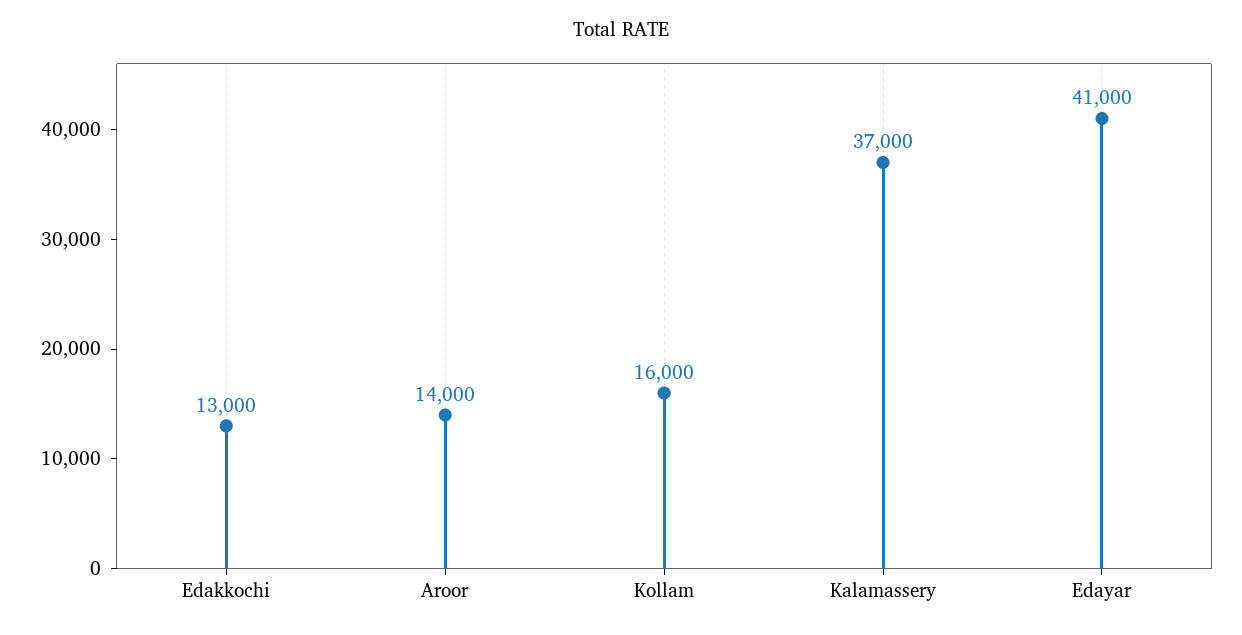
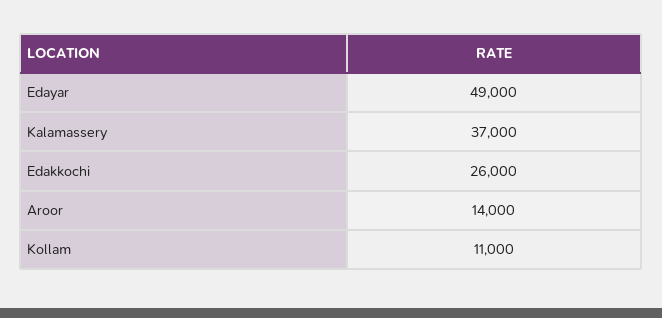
Edakkochi: 13000 -> 26000
Kollam: 16000 -> 11000
Edayar: 41000 -> 49000

